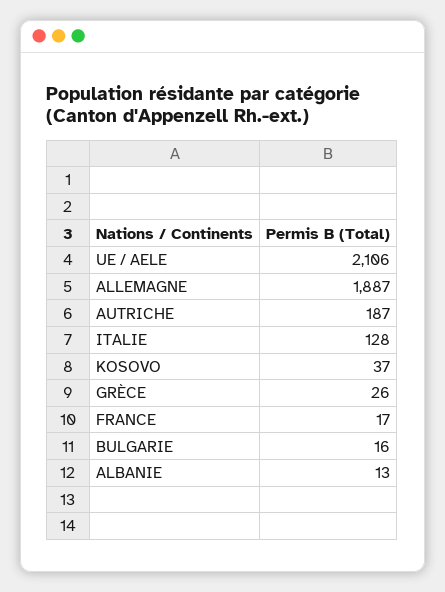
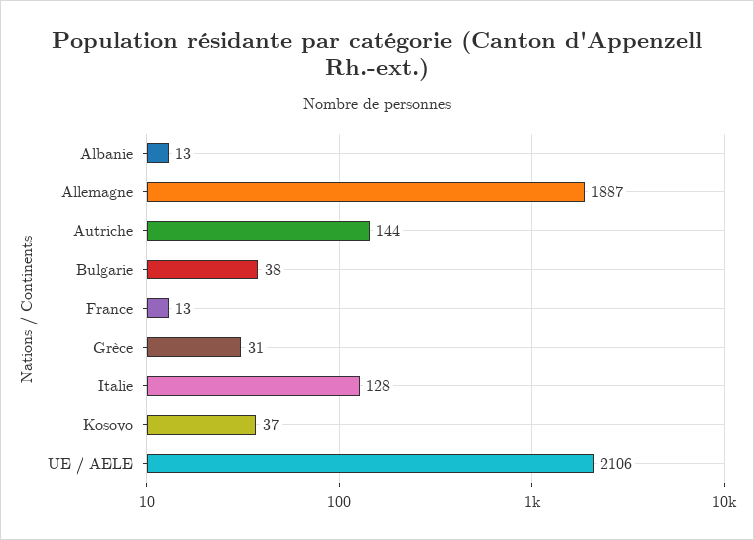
AUTRICHE: 187 -> 144
GRÈCE: 26 -> 31
FRANCE: 17 -> 13
BULGARIE: 16 -> 38

